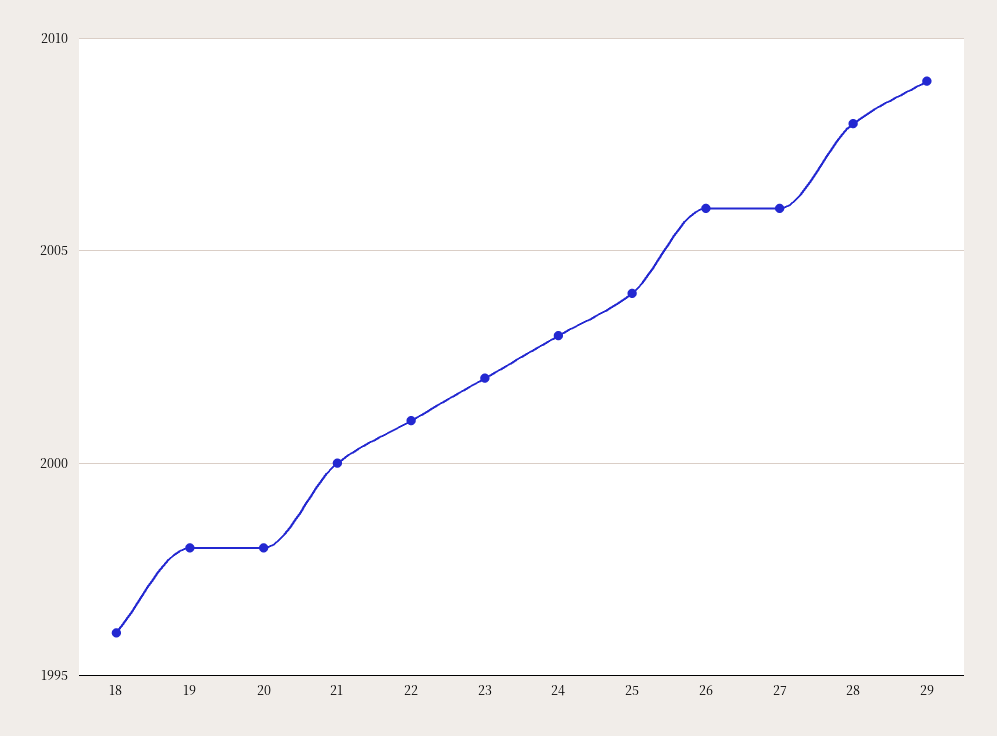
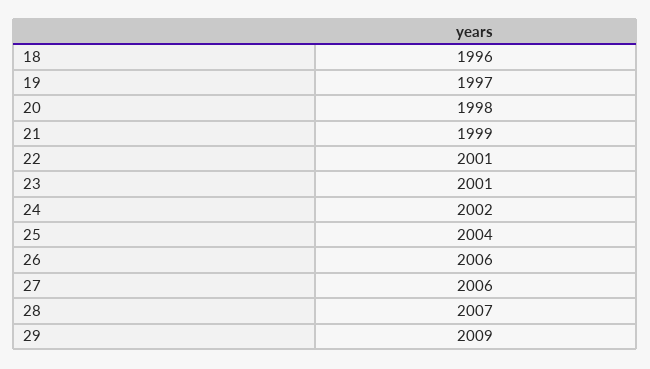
19: 1998 -> 1997
21: 2000 -> 1999
23: 2002 -> 2001
24: 2003 -> 2002
28: 2008 -> 2007

